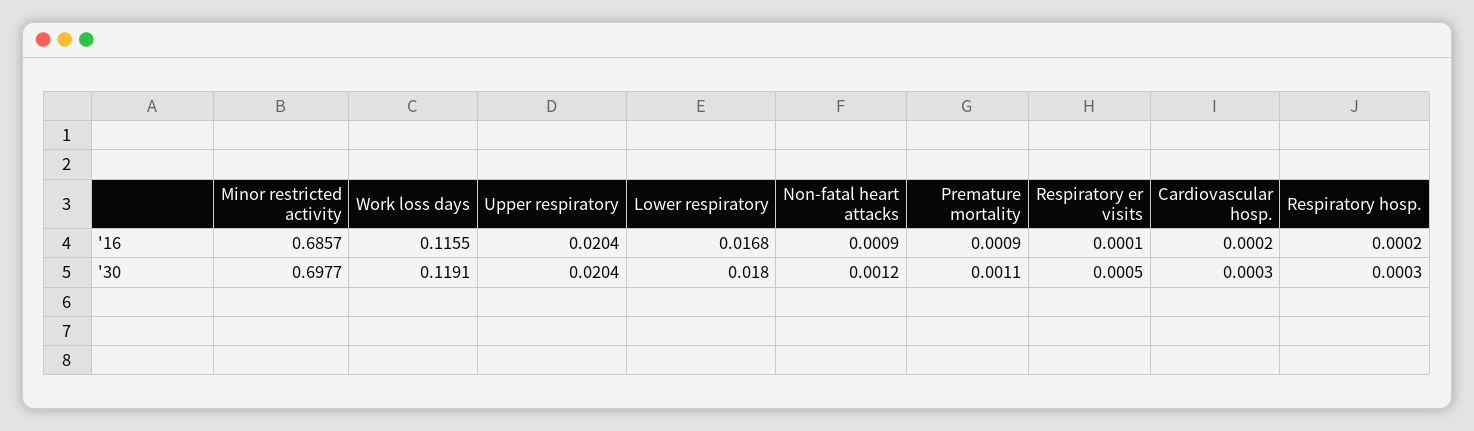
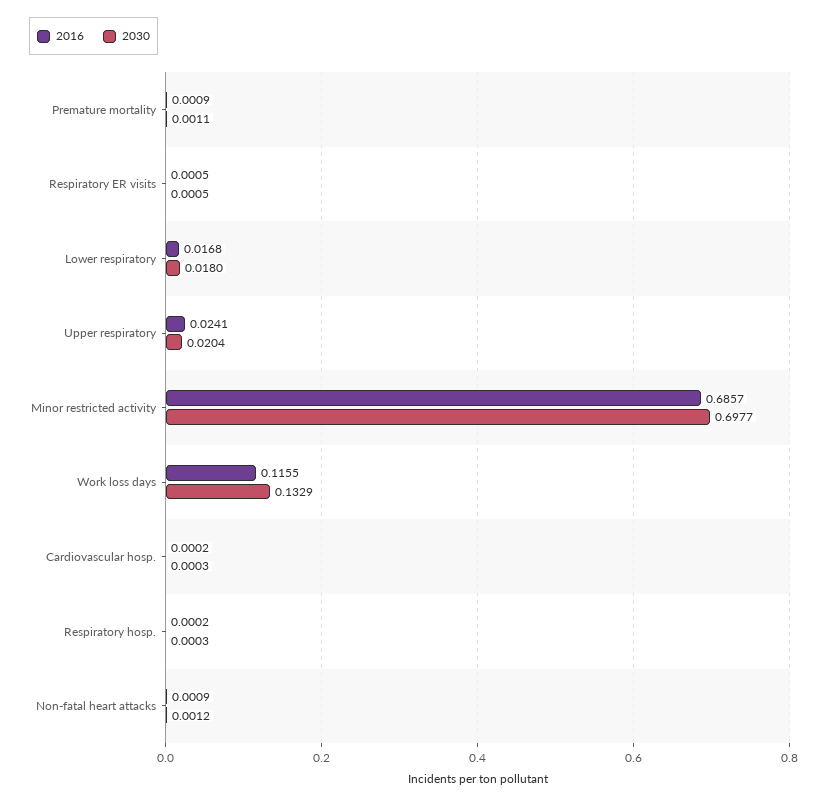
'16, Upper respiratory: 0.0204 -> 0.0241
'16, Respiratory er visits: 0.0001 -> 0.0005
'30, Work loss days: 0.1191 -> 0.1329

